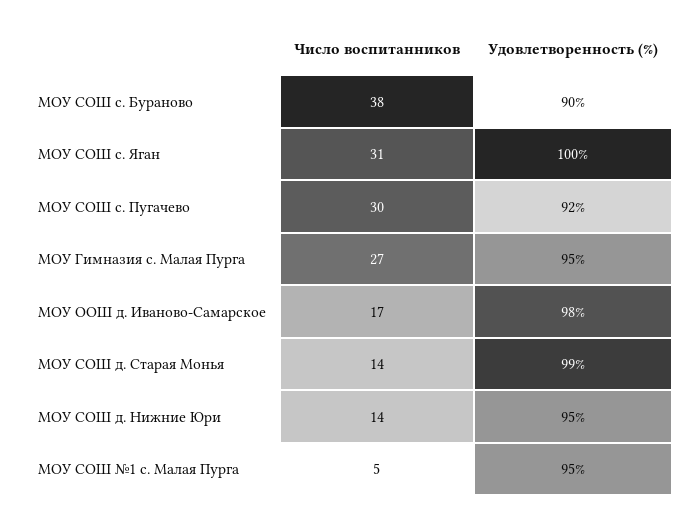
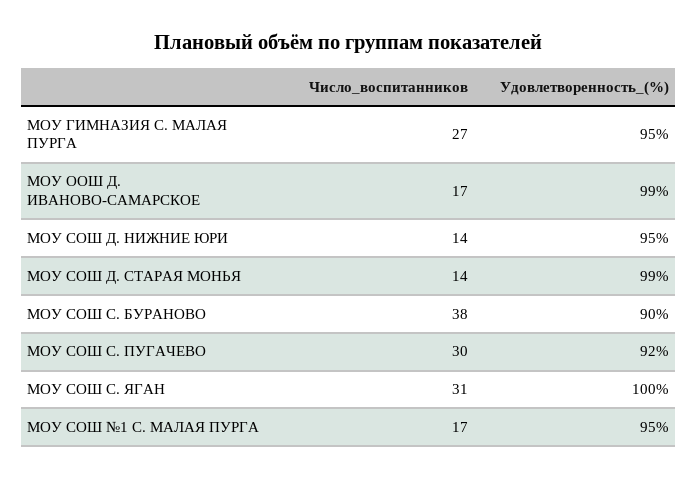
Удовлетворенность (%), МОУ ООШ д. Иваново-Самарское: 98 -> 99
Число воспитанников, МОУ СОШ №1 с. Малая Пурга: 5 -> 17

